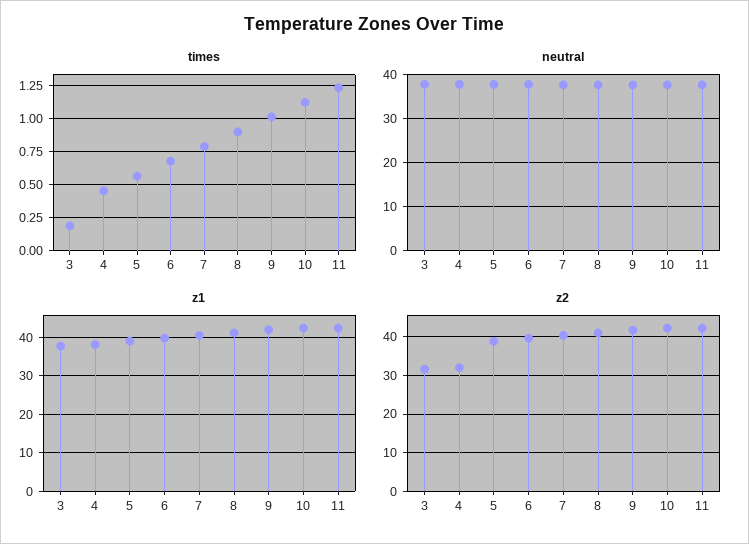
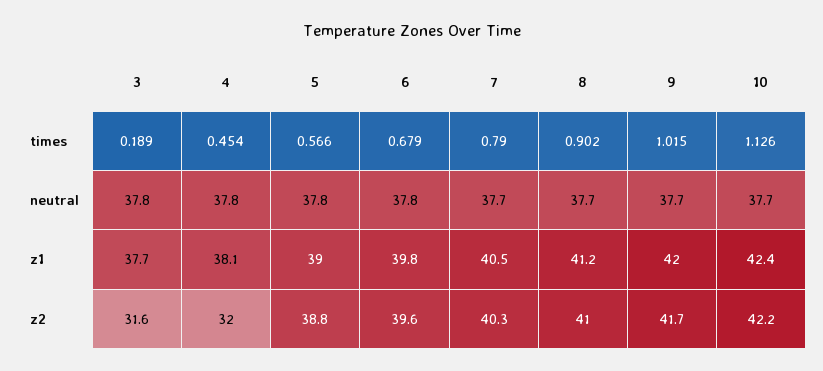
times, 11: 1.25 -> none
neutral, 11: 38 -> none
z1, 11: 42 -> none
z2, 11: 42 -> none

